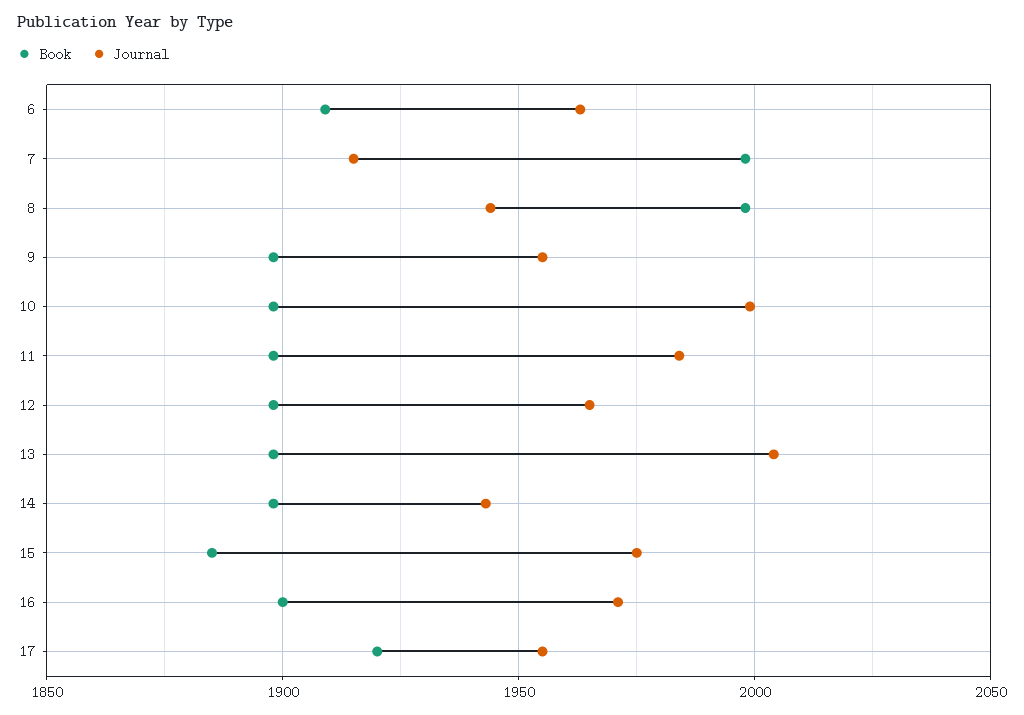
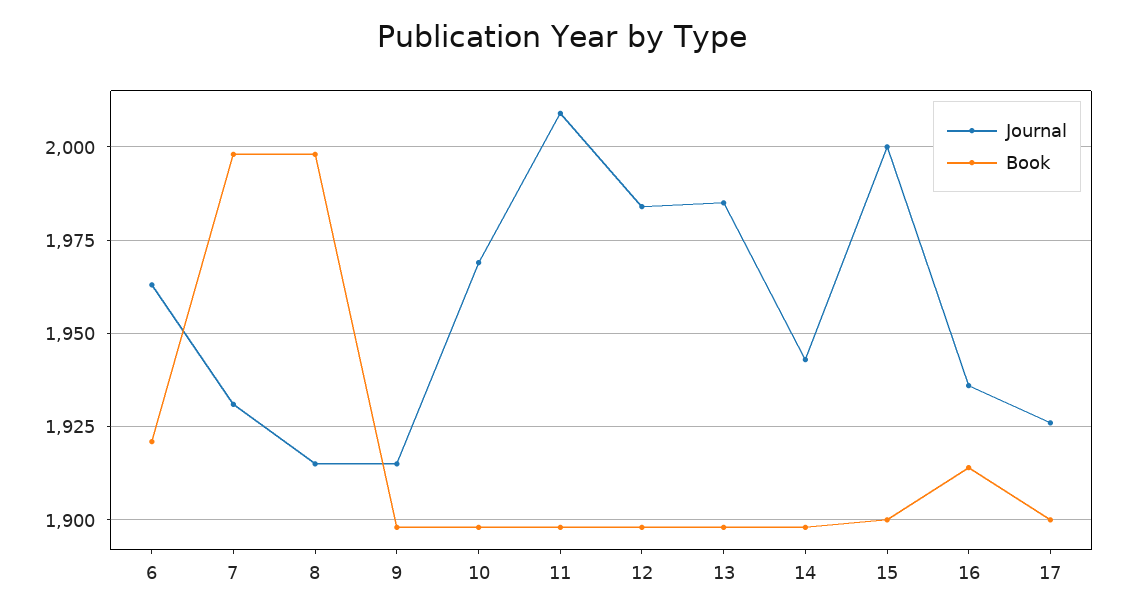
Book, 6: 1910 -> 1920
Journal, 7: 1915 -> 1930
Journal, 8: 1945 -> 1915
Journal, 9: 1955 -> 1915
Journal, 10: 2000 -> 1970
Journal, 11: 1985 -> 2010
Journal, 12: 1965 -> 1985
Journal, 13: 2005 -> 1985
Book, 15: 1885 -> 1900
Journal, 15: 1975 -> 2000
Book, 16: 1900 -> 1915
Journal, 16: 1970 -> 1935
Book, 17: 1920 -> 1900
Journal, 17: 1955 -> 1925

